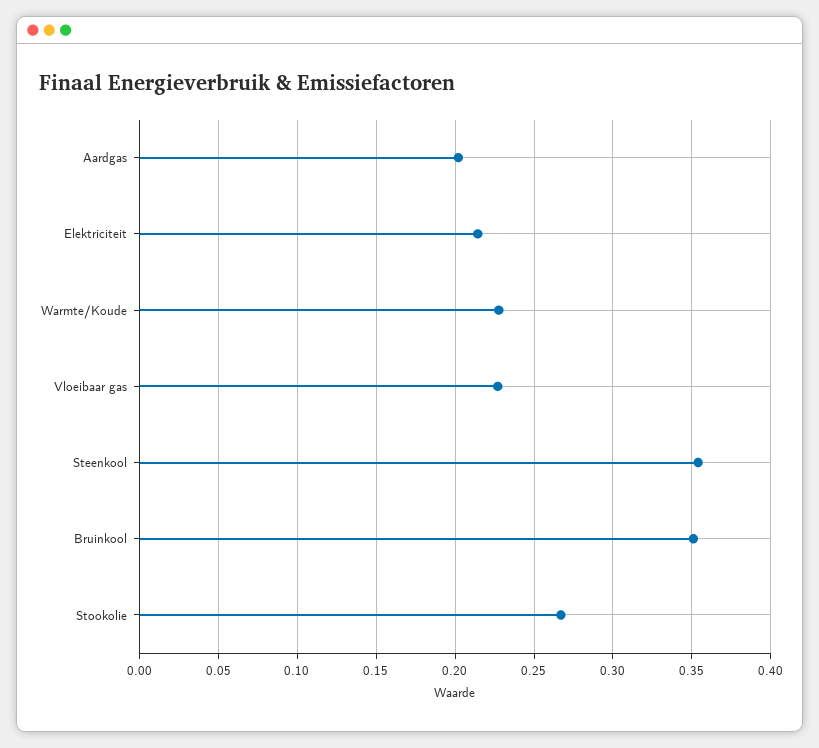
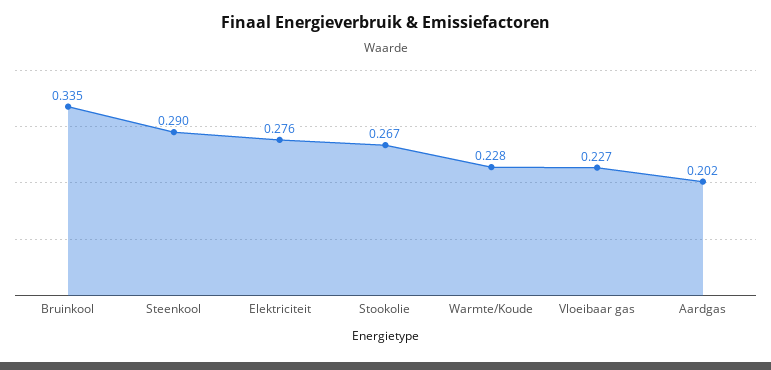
Elektriciteit: 0.215 -> 0.276
Steenkool: 0.355 -> 0.29
Bruinkool: 0.35 -> 0.335

